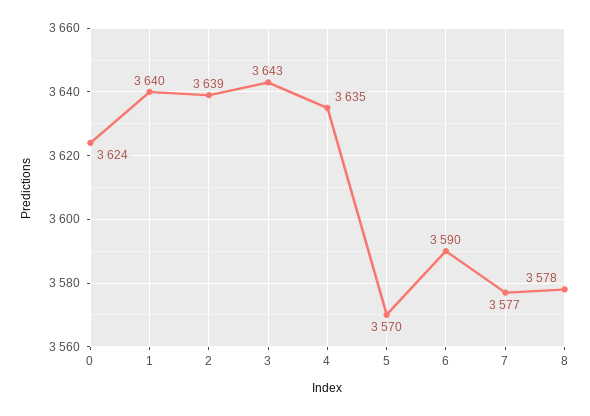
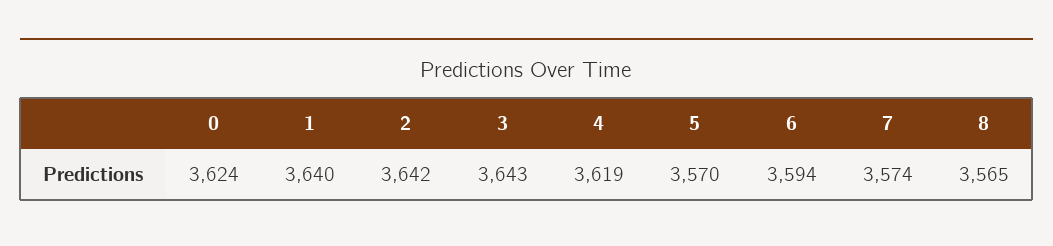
2: 3639 -> 3642
4: 3635 -> 3619
6: 3590 -> 3594
7: 3577 -> 3574
8: 3578 -> 3565

